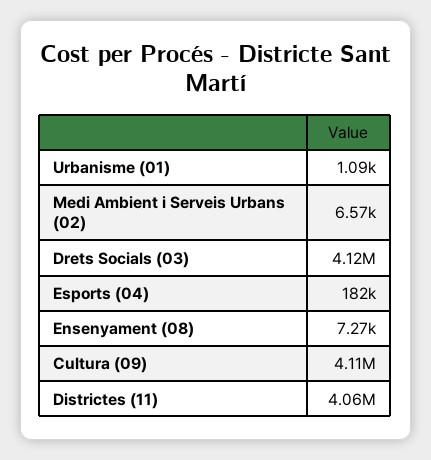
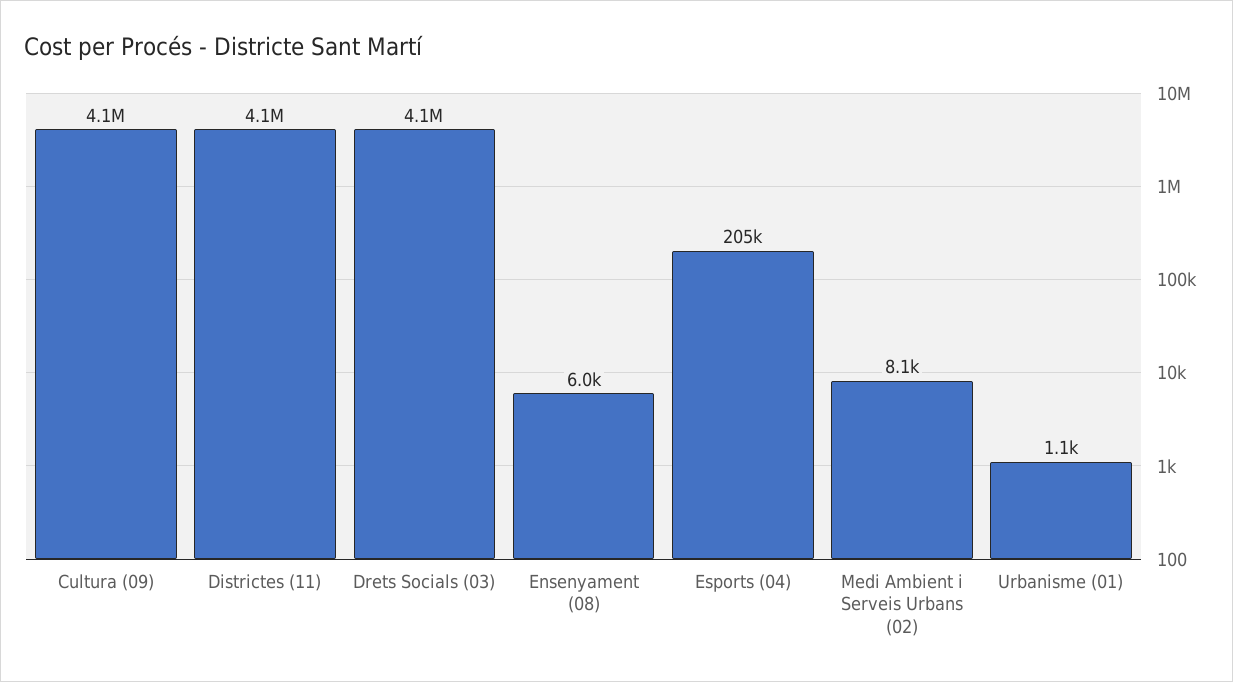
Medi Ambient i Serveis Urbans (02): 6570 -> 8100
Esports (04): 182000 -> 205000
Ensenyament (08): 7270 -> 6000

